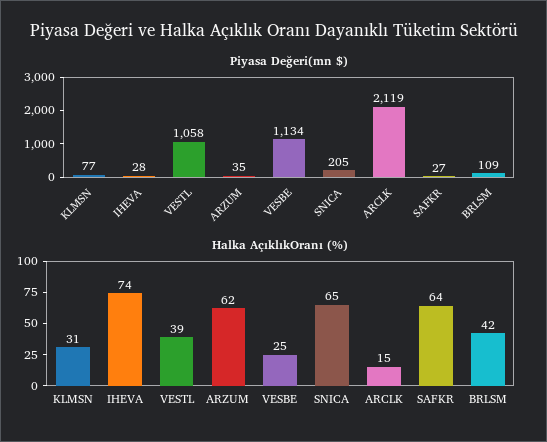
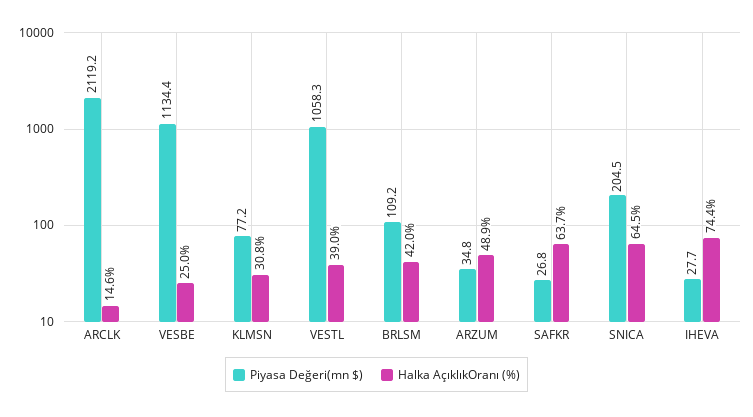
Halka AçıklıkOranı (%), ARZUM: 62 -> 48.9

